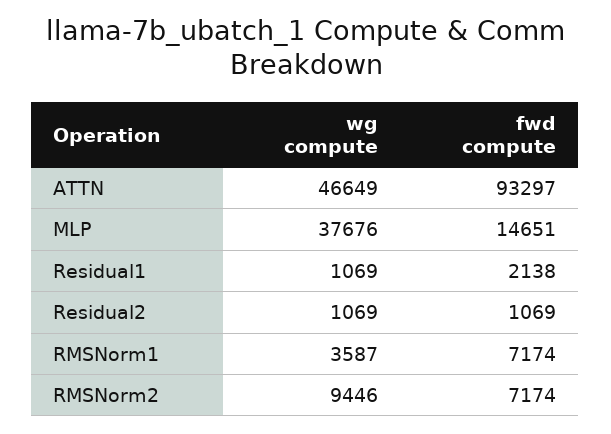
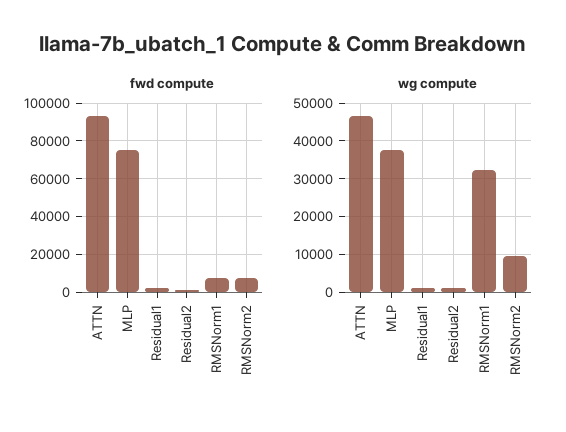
fwd compute, MLP: 14651 -> 75000
wg compute, RMSNorm1: 3587 -> 32000

